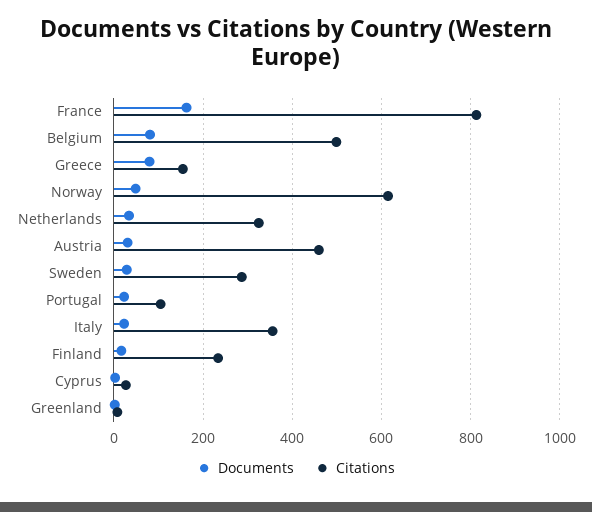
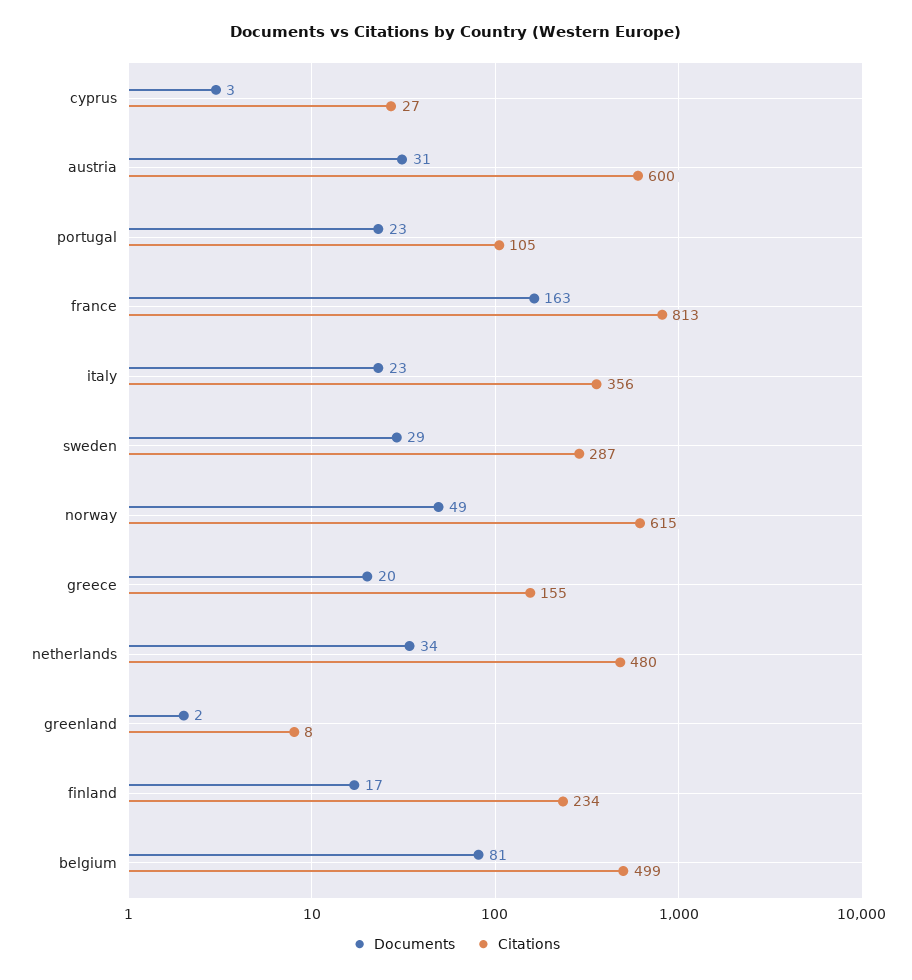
Documents, Greece: 80 -> 20
Citations, Netherlands: 320 -> 480
Citations, Austria: 460 -> 600

